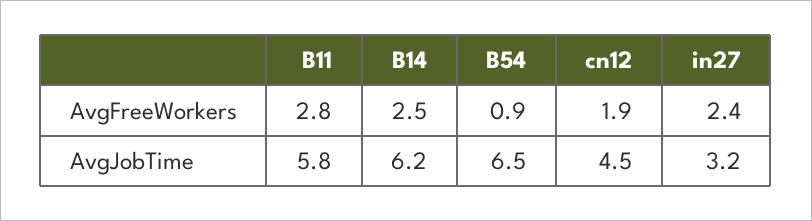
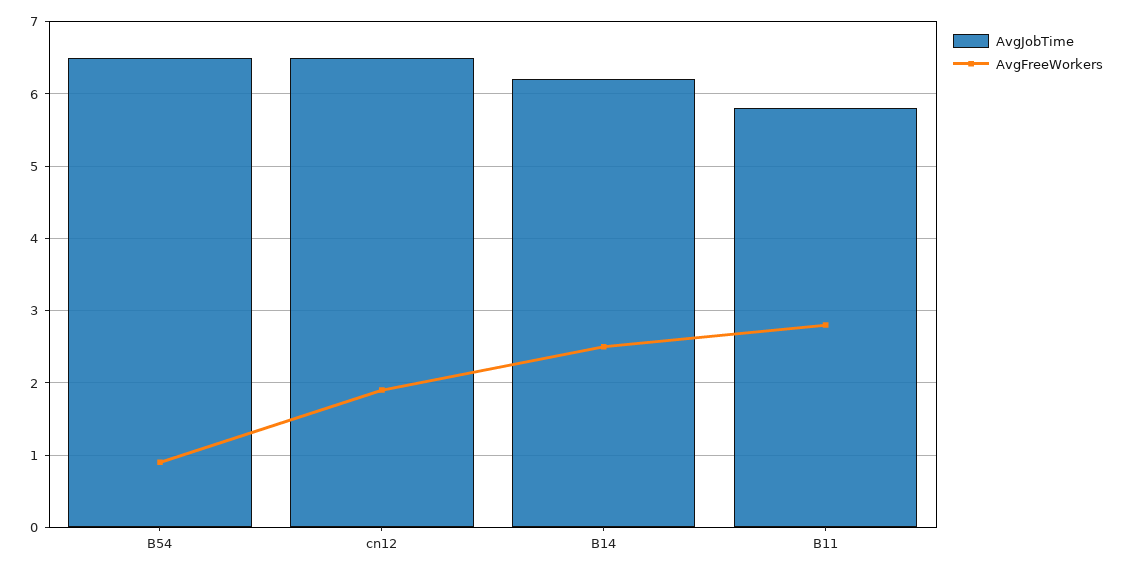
AvgFreeWorkers, in27: 2.4 -> none
AvgJobTime, cn12: 4.5 -> 6.5
AvgJobTime, in27: 3.2 -> none

